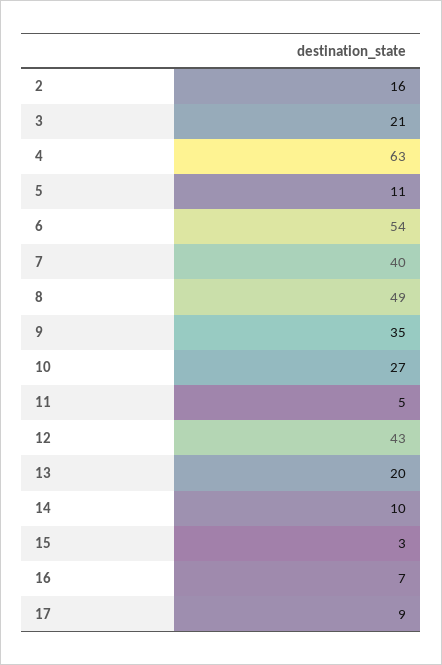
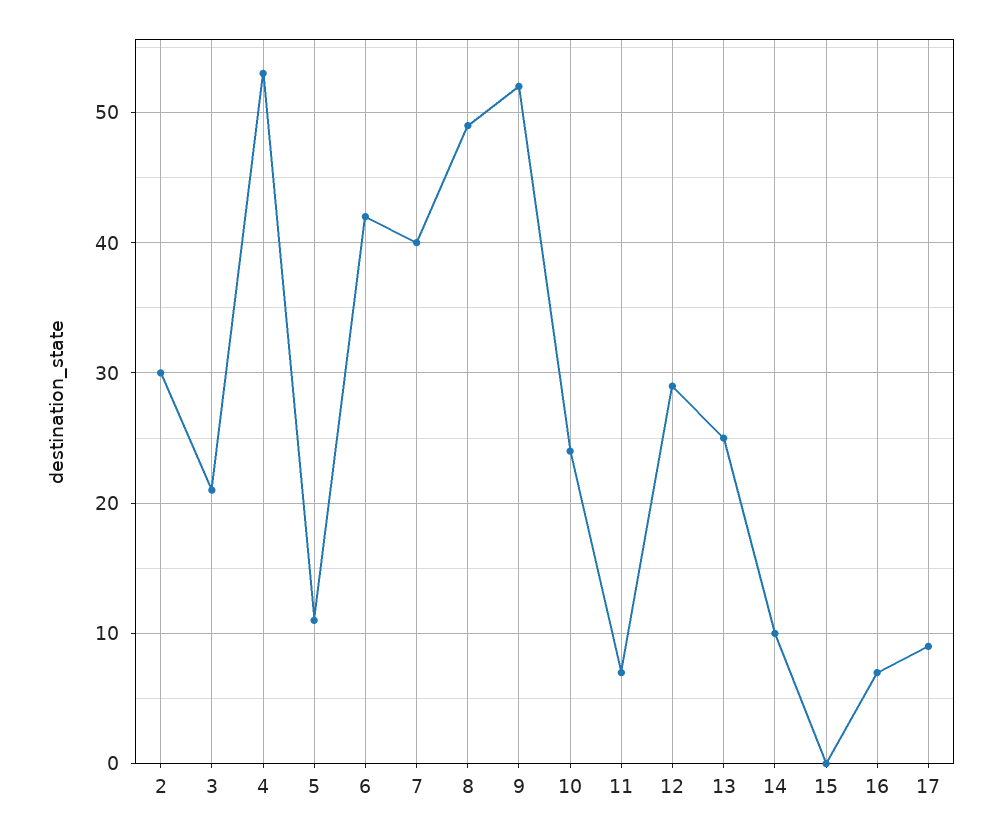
2: 16 -> 30
4: 63 -> 53
6: 54 -> 42
9: 35 -> 52
10: 27 -> 24
11: 5 -> 7
12: 43 -> 29
13: 20 -> 25
15: 3 -> 0

